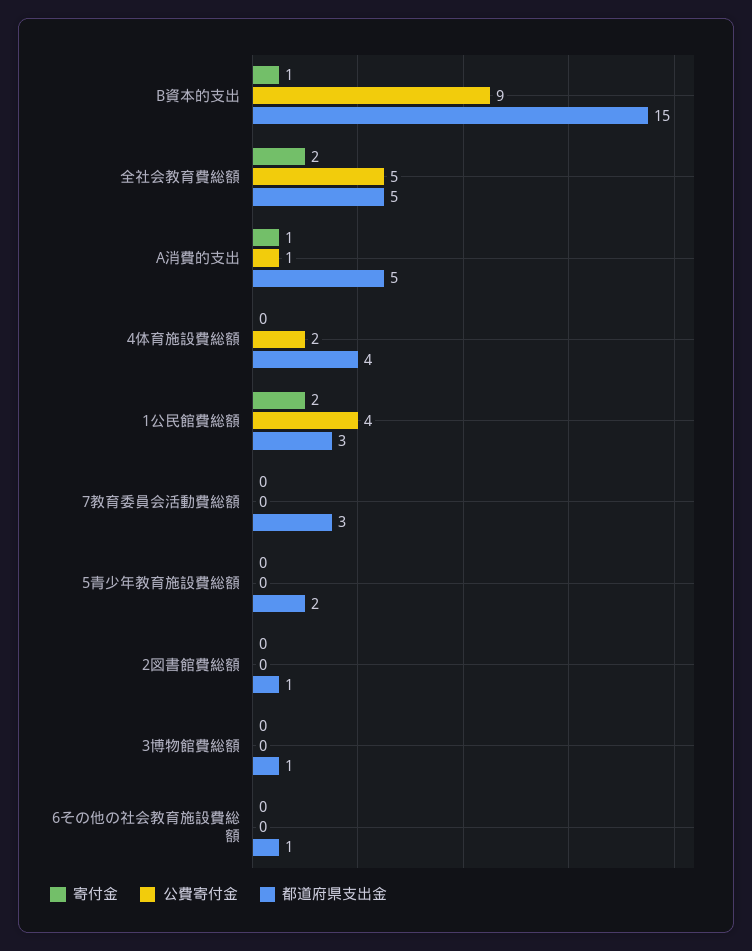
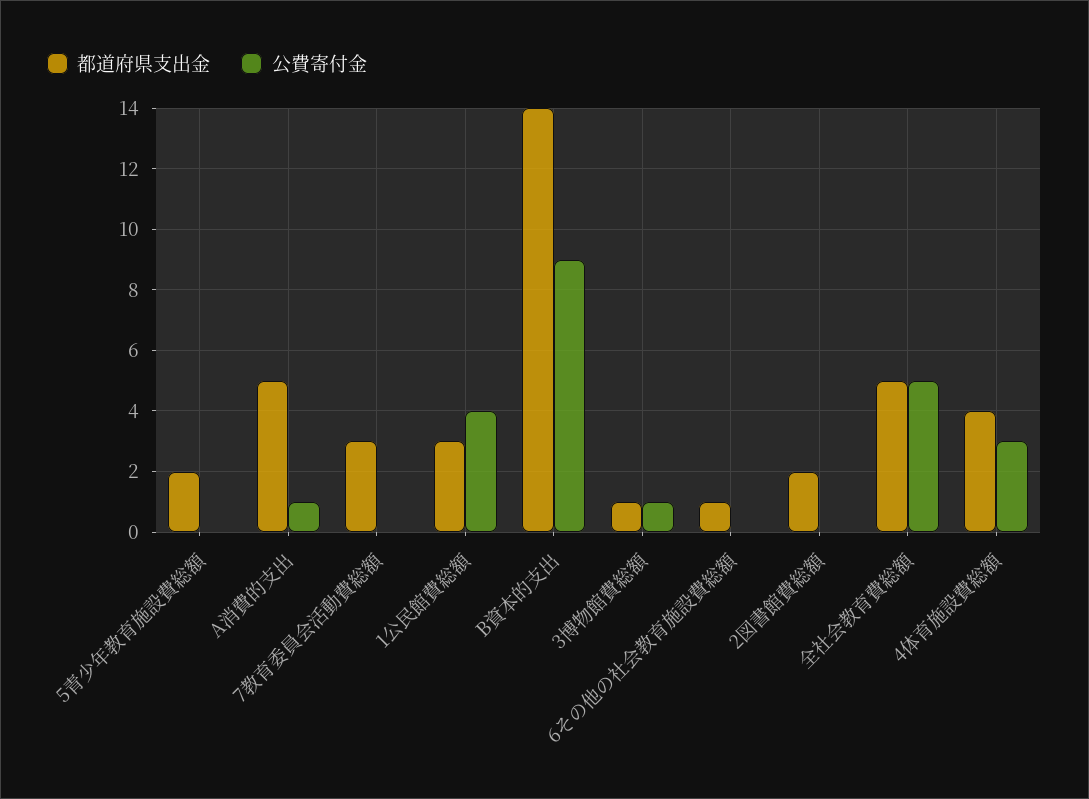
寄付金, B資本的支出: 1 -> none
都道府県支出金, B資本的支出: 15 -> 14
寄付金, 全社会教育費総額: 2 -> none
寄付金, A消費的支出: 1 -> none
寄付金, 4体育施設費総額: 0 -> none
公費寄付金, 4体育施設費総額: 2 -> 3
寄付金, 1公民館費総額: 2 -> none
寄付金, 7教育委員会活動費総額: 0 -> none
寄付金, 5青少年教育施設費総額: 0 -> none
寄付金, 2図書館費総額: 0 -> none
都道府県支出金, 2図書館費総額: 1 -> 2
寄付金, 3博物館費総額: 0 -> none
公費寄付金, 3博物館費総額: 0 -> 1
寄付金, 6その他の社会教育施設費総額: 0 -> none

